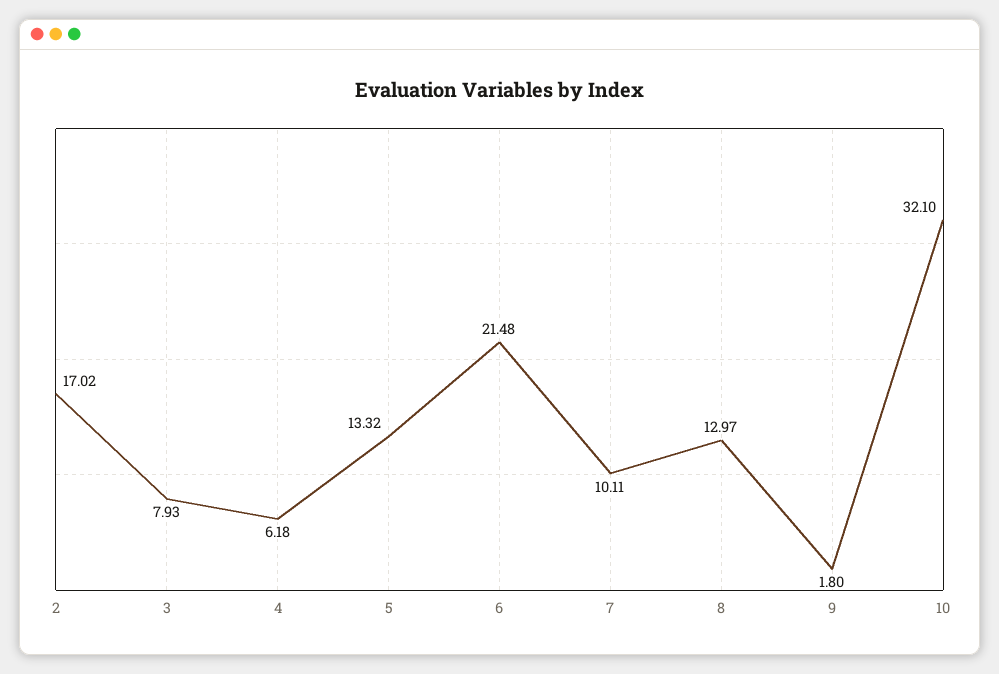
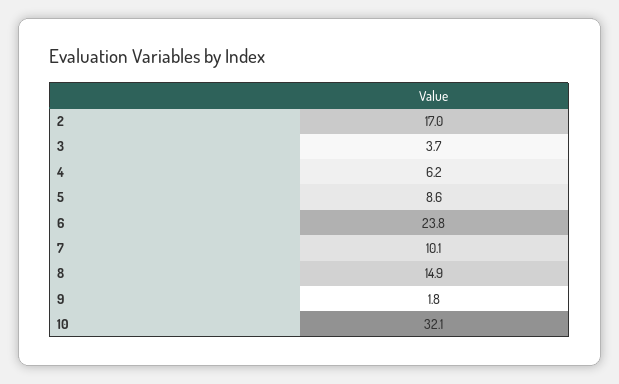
3: 7.93 -> 3.7
5: 13.32 -> 8.6
6: 21.48 -> 23.8
8: 12.97 -> 14.9

